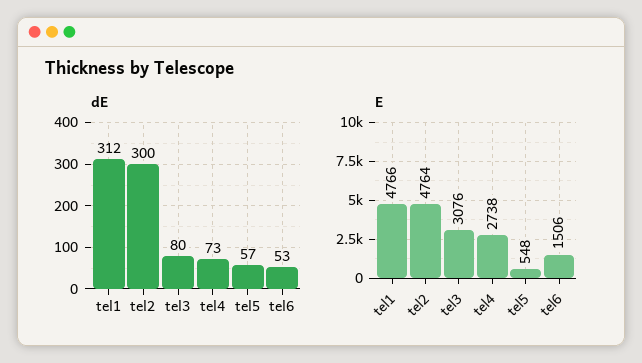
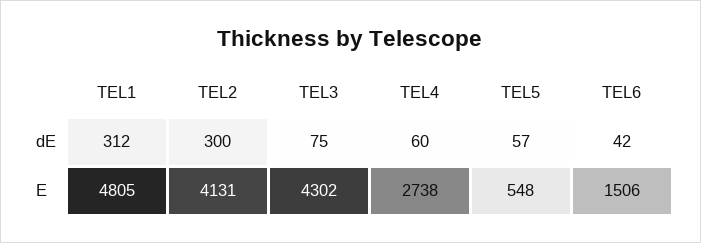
dE, tel3: 80 -> 75
dE, tel4: 73 -> 60
dE, tel6: 53 -> 42
E, tel1: 4766 -> 4805
E, tel2: 4764 -> 4131
E, tel3: 3076 -> 4302

